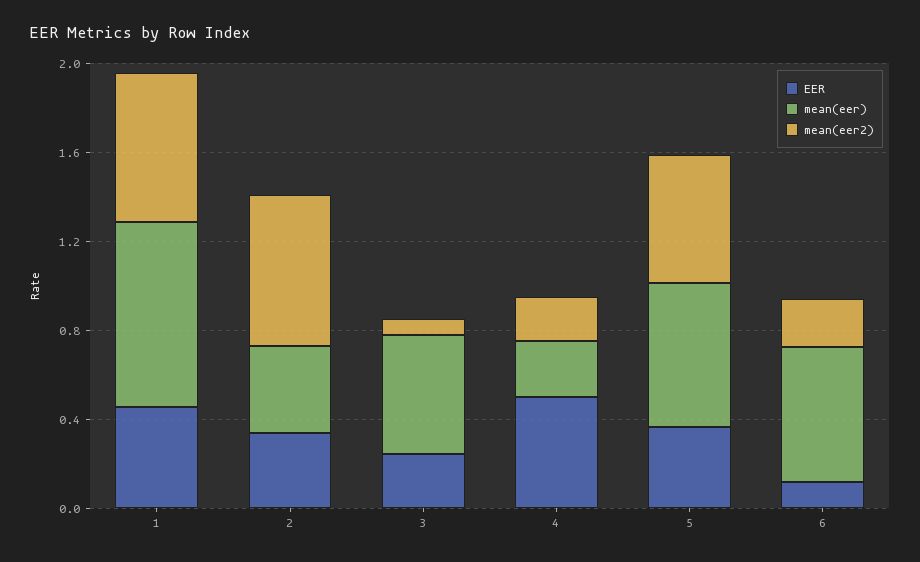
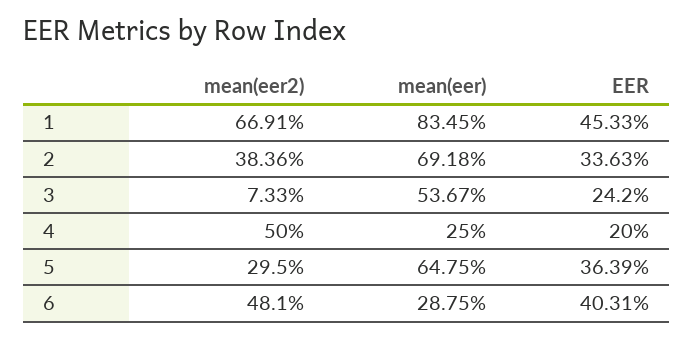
mean(eer), 2: 0.4 -> 0.6918
mean(eer2), 2: 0.7 -> 0.3836
EER, 4: 0.5 -> 0.2
mean(eer2), 4: 0.2 -> 0.5
mean(eer2), 5: 0.6 -> 0.295
EER, 6: 0.1 -> 0.4031
mean(eer), 6: 0.6 -> 0.2875
mean(eer2), 6: 0.2 -> 0.481

